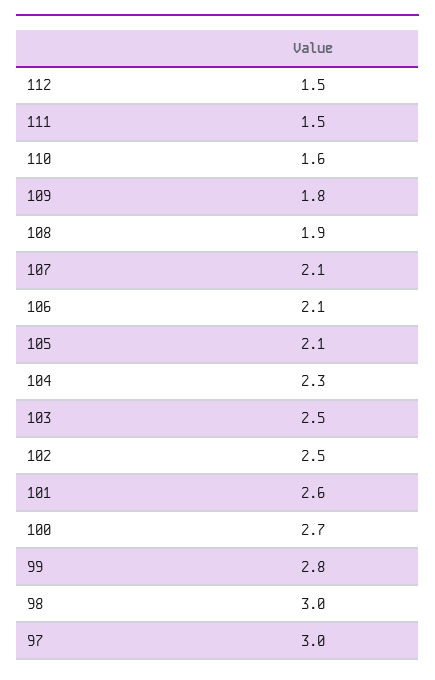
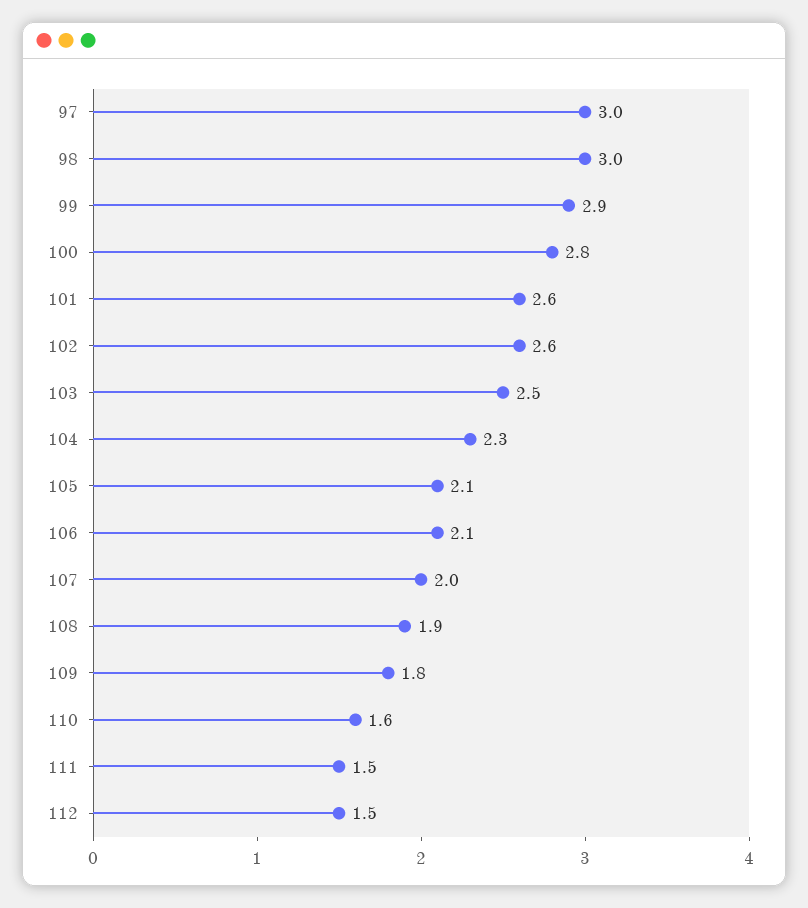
107: 2.1 -> 2
102: 2.5 -> 2.6
100: 2.7 -> 2.8
99: 2.8 -> 2.9

